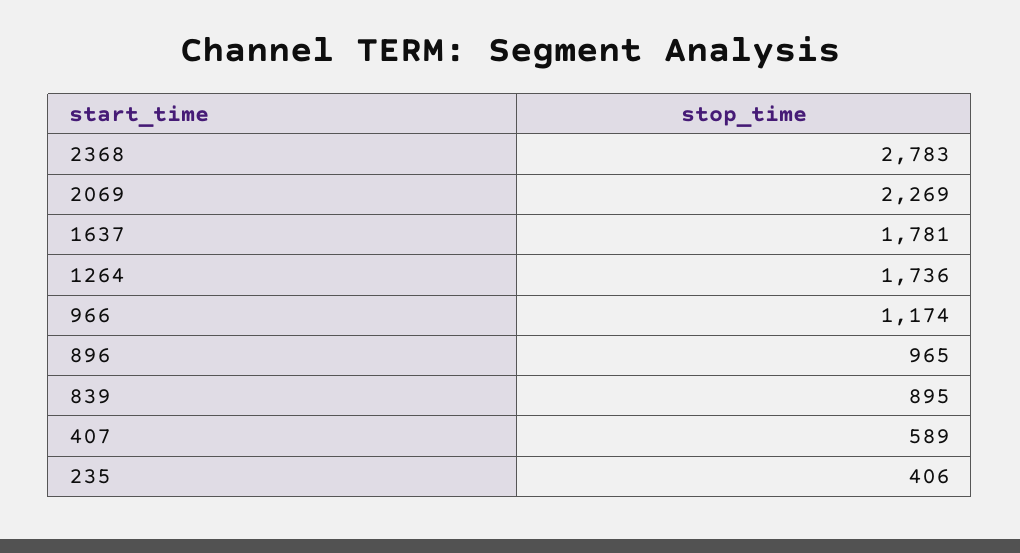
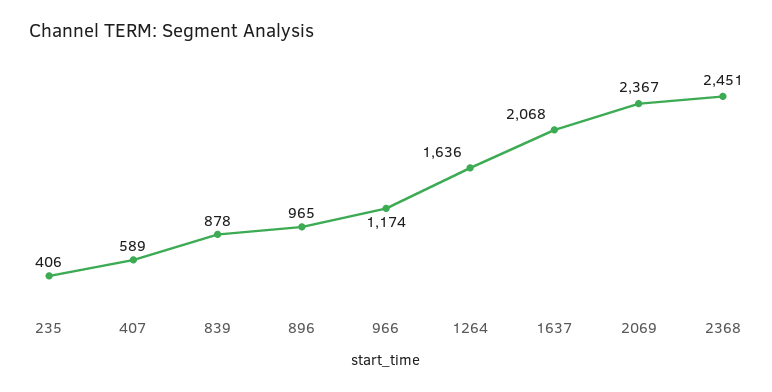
2368: 2783 -> 2451
2069: 2269 -> 2367
1637: 1781 -> 2068
1264: 1736 -> 1636
839: 895 -> 878

